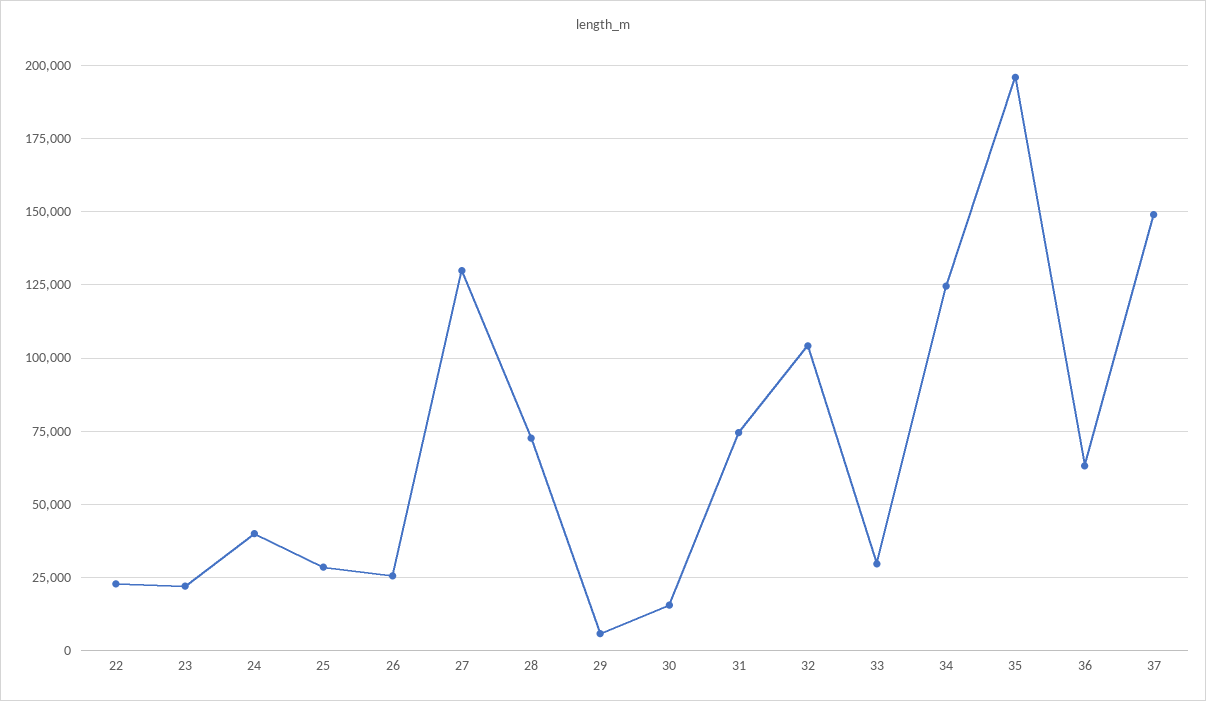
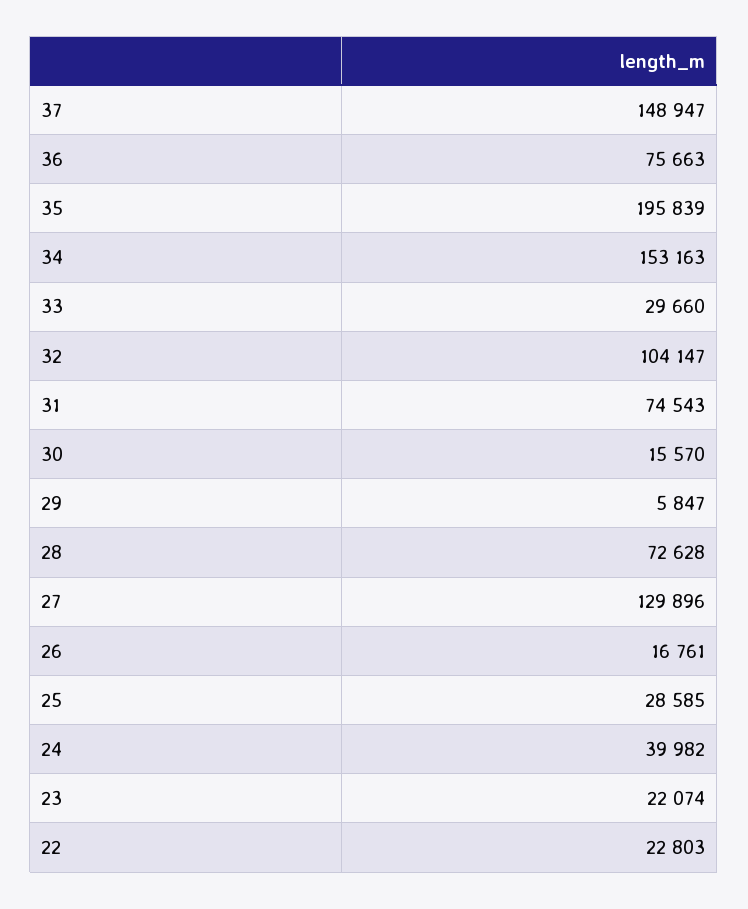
26: 25000 -> 16761
34: 125000 -> 153163
36: 62500 -> 75663

